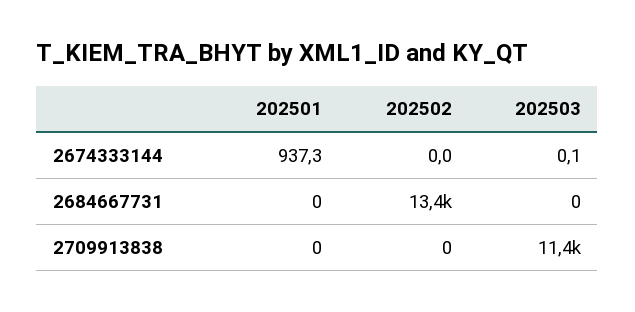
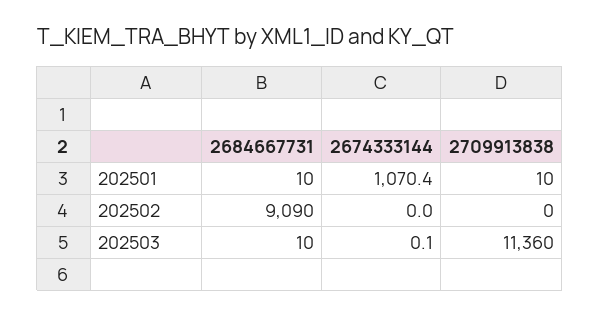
202501, 2674333144: 937.3 -> 1070.4
202501, 2684667731: 0 -> 10
202502, 2684667731: 13400 -> 9090
202503, 2684667731: 0 -> 10
202501, 2709913838: 0 -> 10

